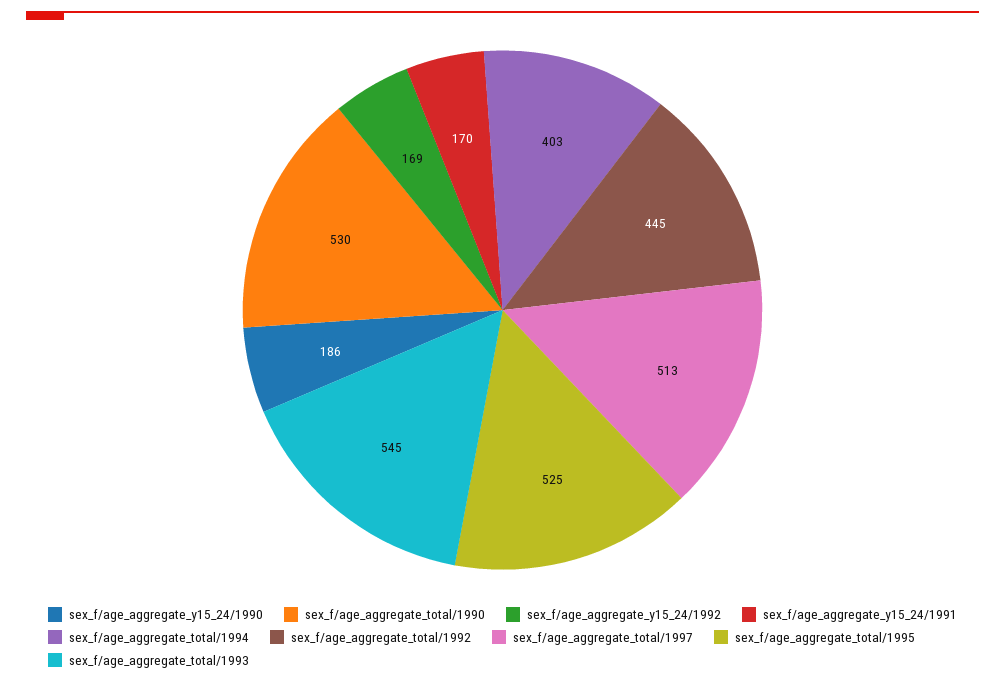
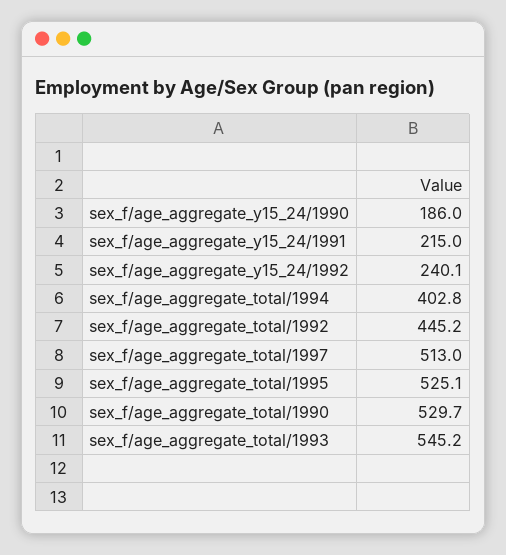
sex_f/age_aggregate_y15_24/1992: 169 -> 240.1
sex_f/age_aggregate_y15_24/1991: 170 -> 215

